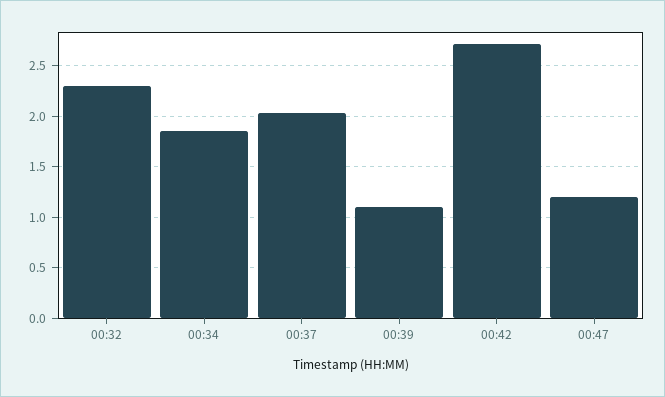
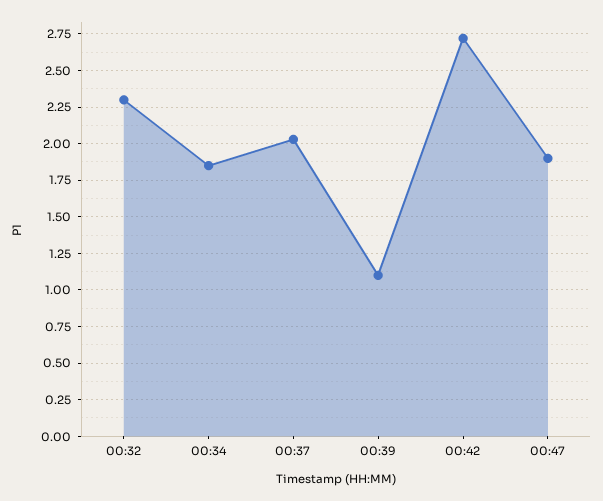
00:47: 1.2 -> 1.9

